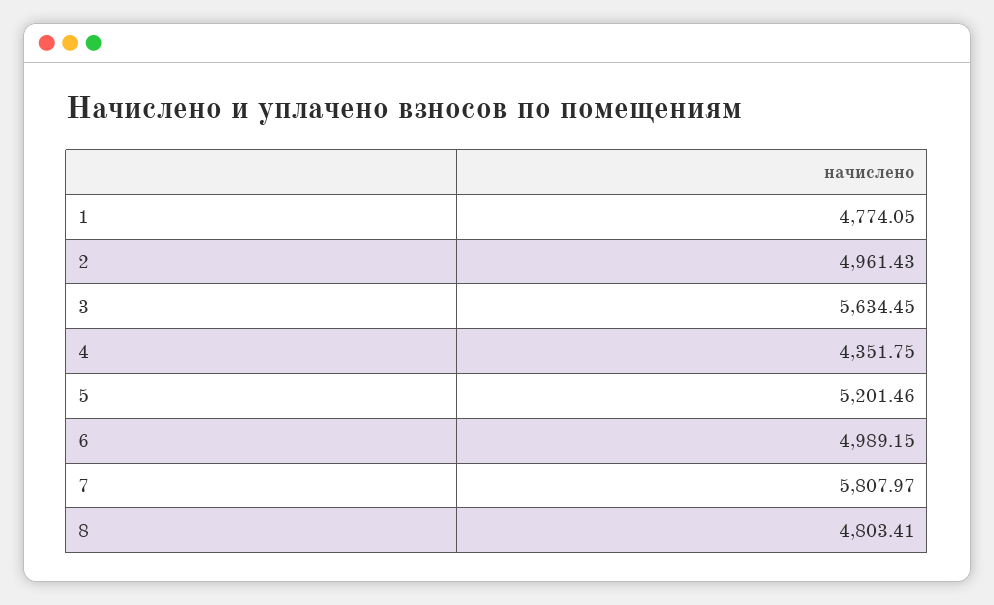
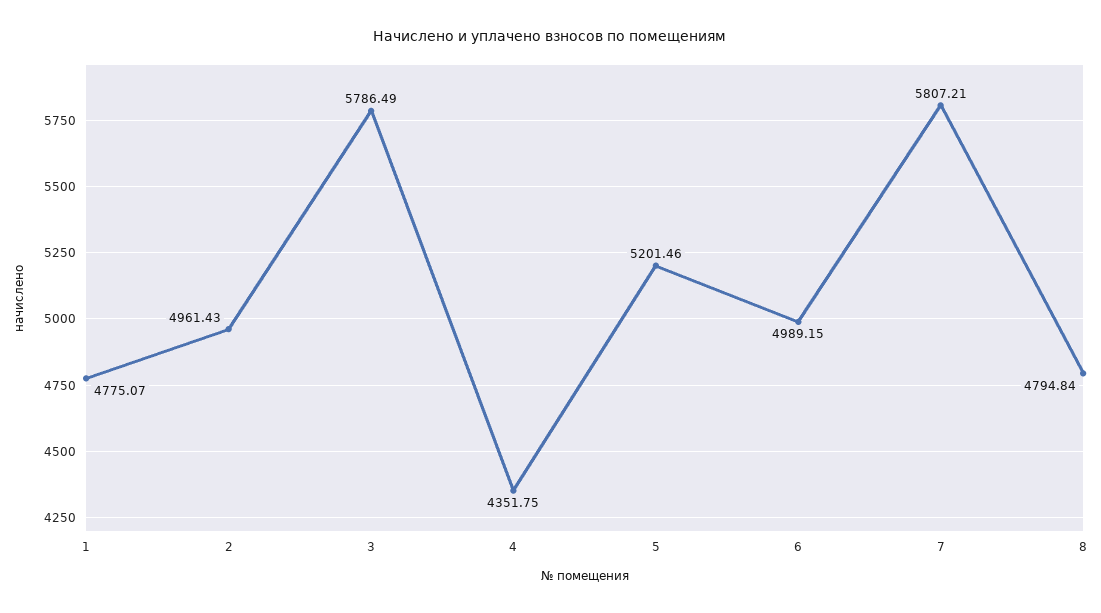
1: 4774.05 -> 4775.07
3: 5634.45 -> 5786.49
7: 5807.97 -> 5807.21
8: 4803.41 -> 4794.84

